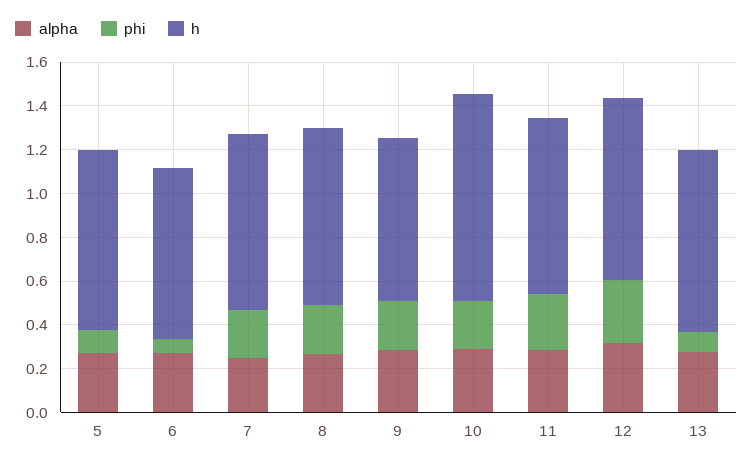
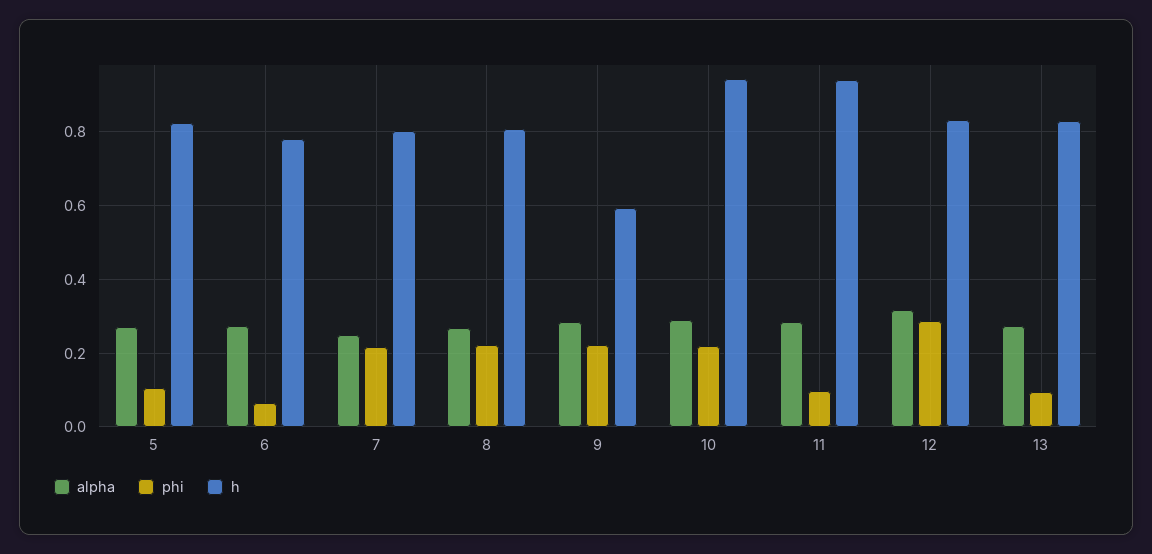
h, 9: 0.75 -> 0.6
phi, 11: 0.25 -> 0.1
h, 11: 0.8 -> 0.94

